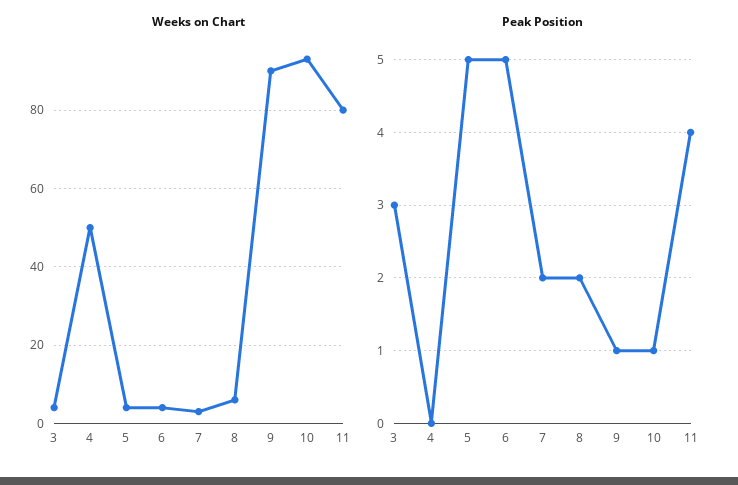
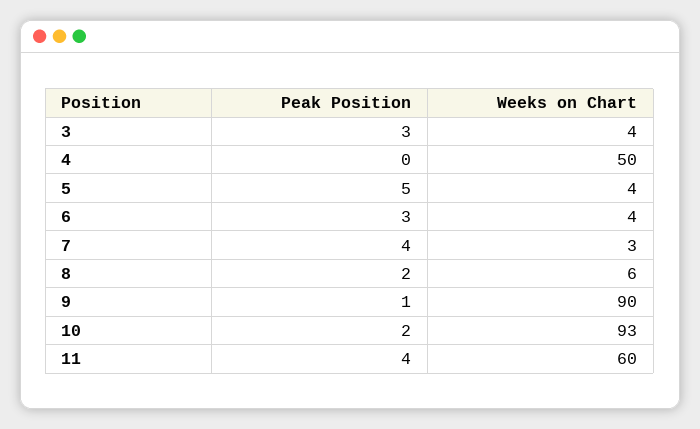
Weeks on Chart, 11: 80 -> 60
Peak Position, 6: 5 -> 3
Peak Position, 7: 2 -> 4
Peak Position, 10: 1 -> 2

